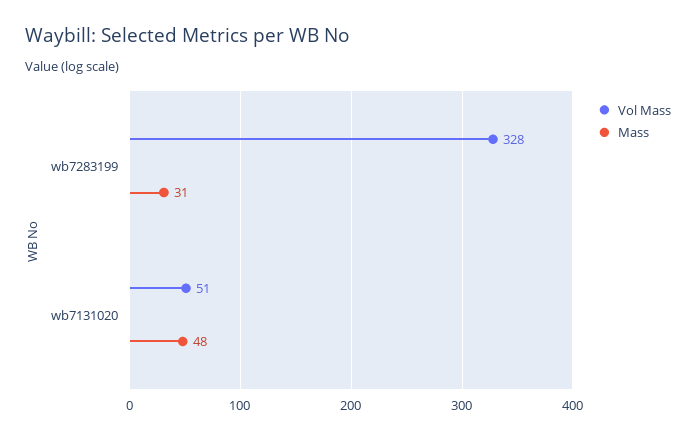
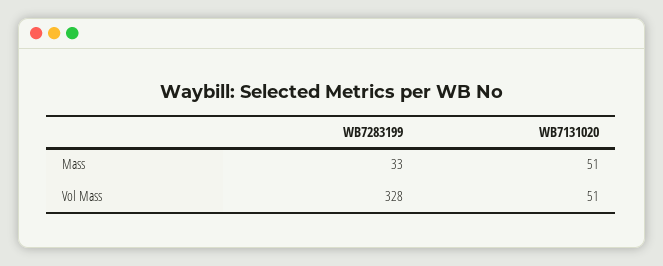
Mass, wb7283199: 31 -> 33
Mass, wb7131020: 48 -> 51

